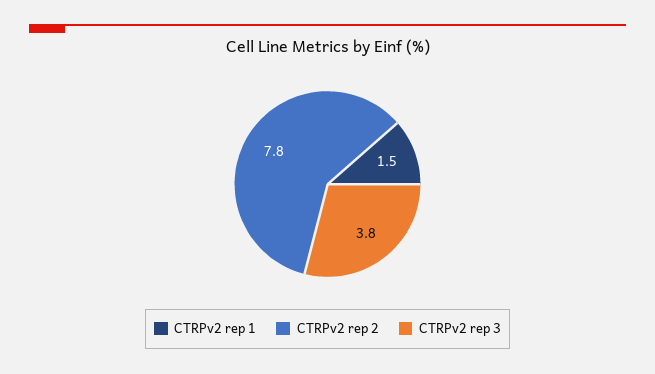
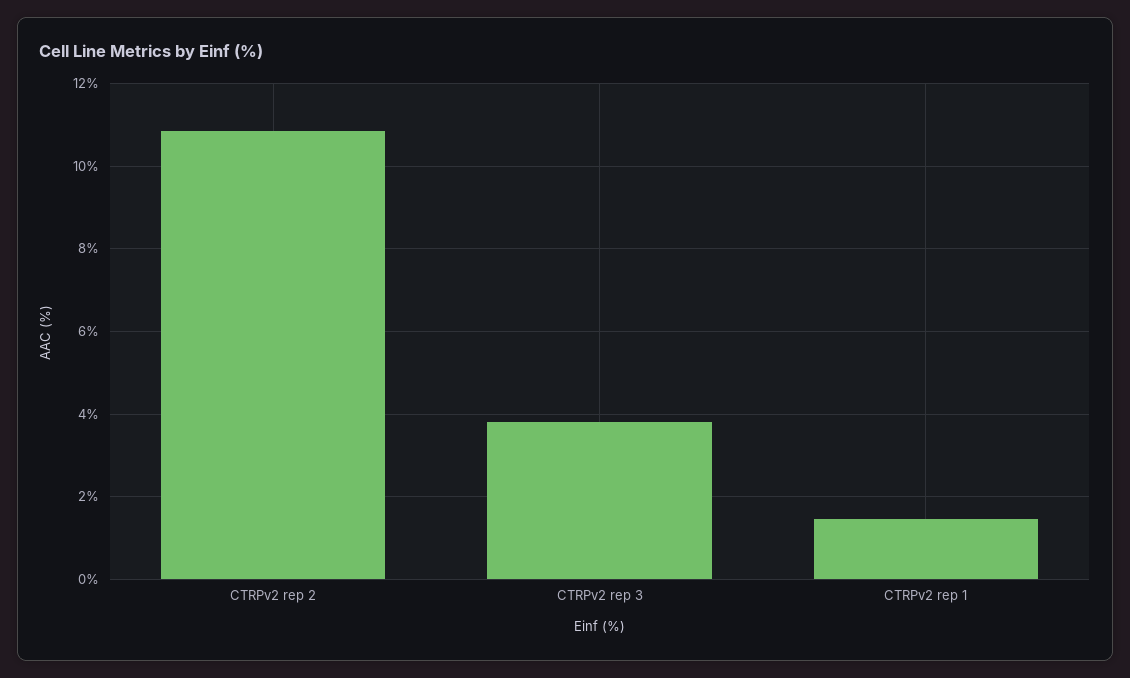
CTRPv2 rep 2: 7.8 -> 10.8

